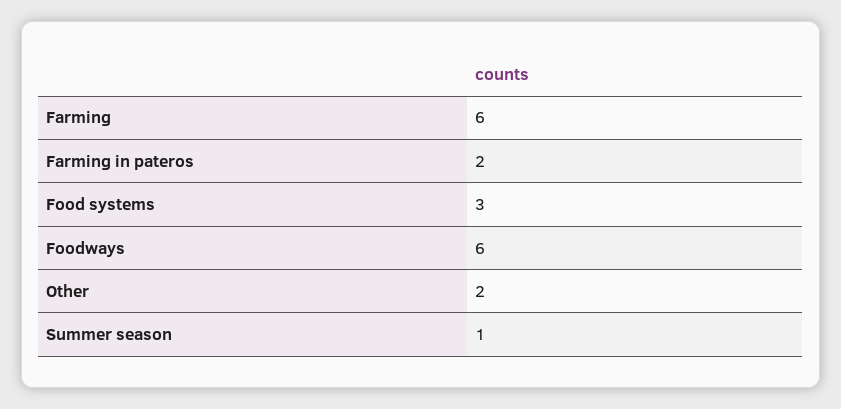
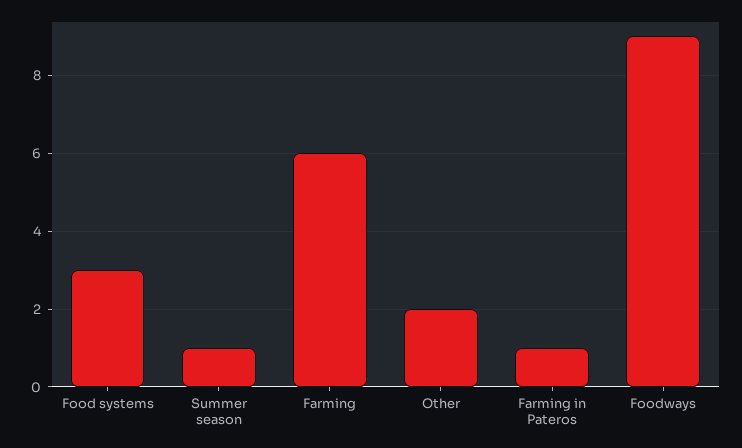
Farming in pateros: 2 -> 1
Foodways: 6 -> 9

